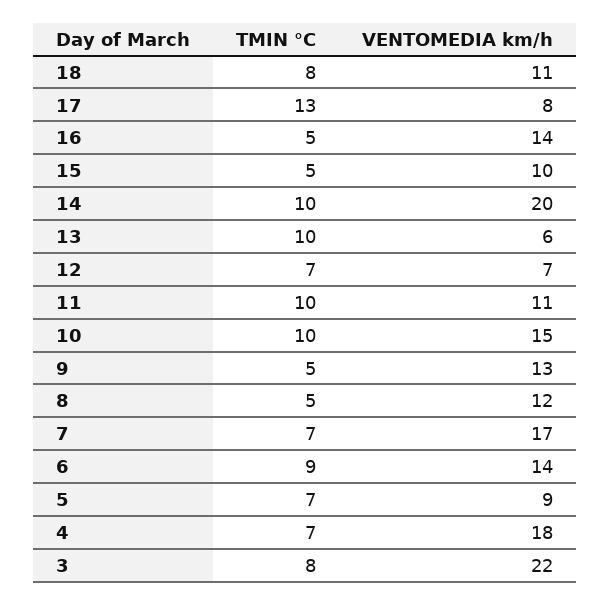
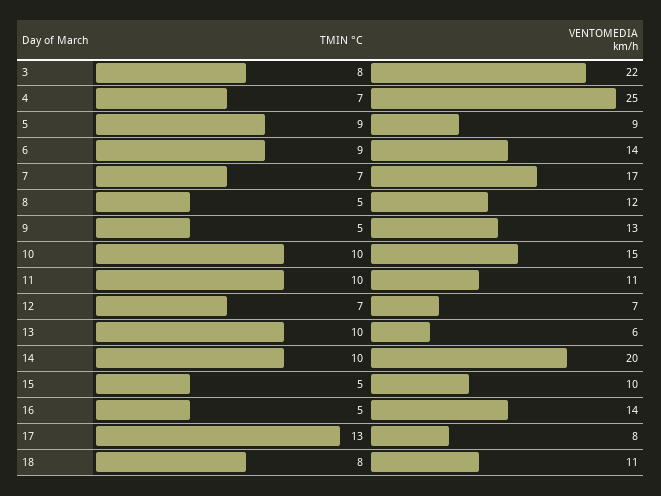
TMIN °C, 5: 7 -> 9
VENTOMEDIA km/h, 4: 18 -> 25

